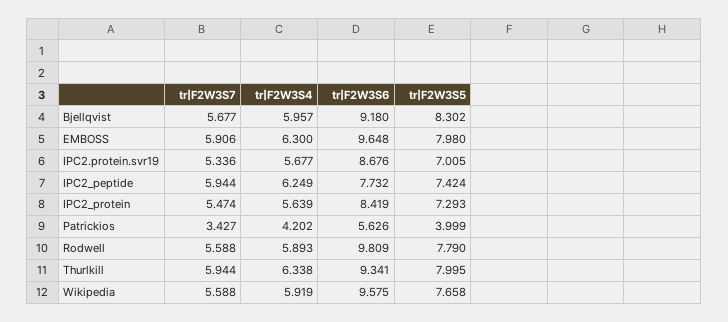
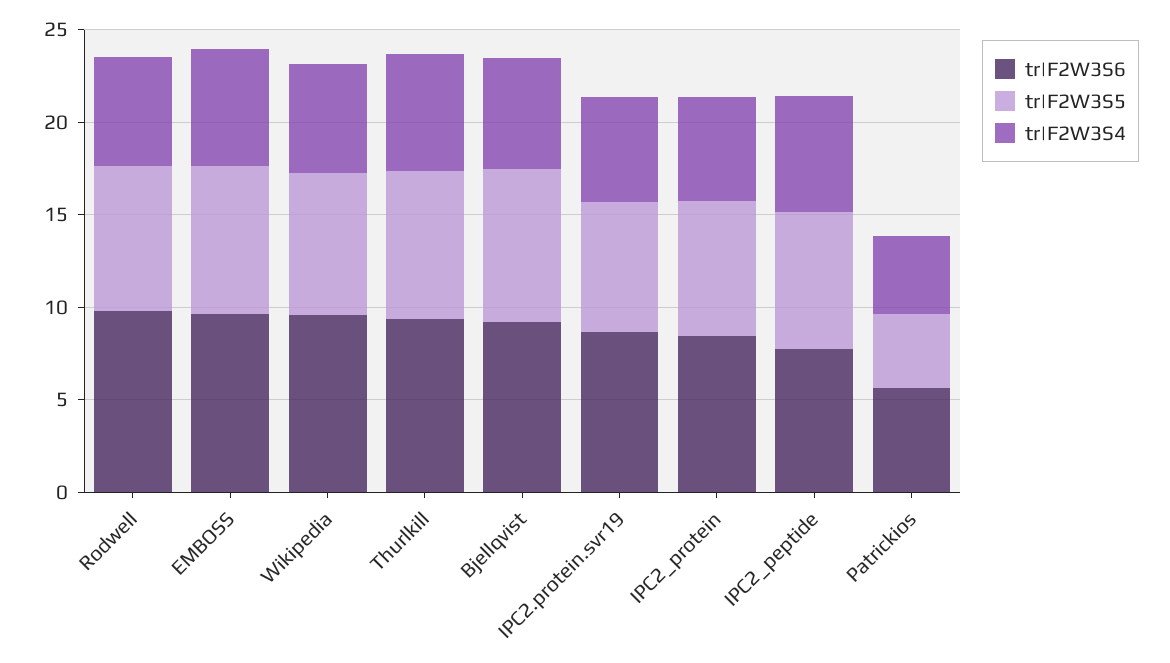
tr|F2W3S7, Bjellqvist: 5.677 -> none
tr|F2W3S7, EMBOSS: 5.906 -> none
tr|F2W3S7, IPC2.protein.svr19: 5.336 -> none
tr|F2W3S7, IPC2_peptide: 5.944 -> none
tr|F2W3S7, IPC2_protein: 5.474 -> none
tr|F2W3S7, Patrickios: 3.427 -> none
tr|F2W3S7, Rodwell: 5.588 -> none
tr|F2W3S7, Thurlkill: 5.944 -> none
tr|F2W3S7, Wikipedia: 5.588 -> none

